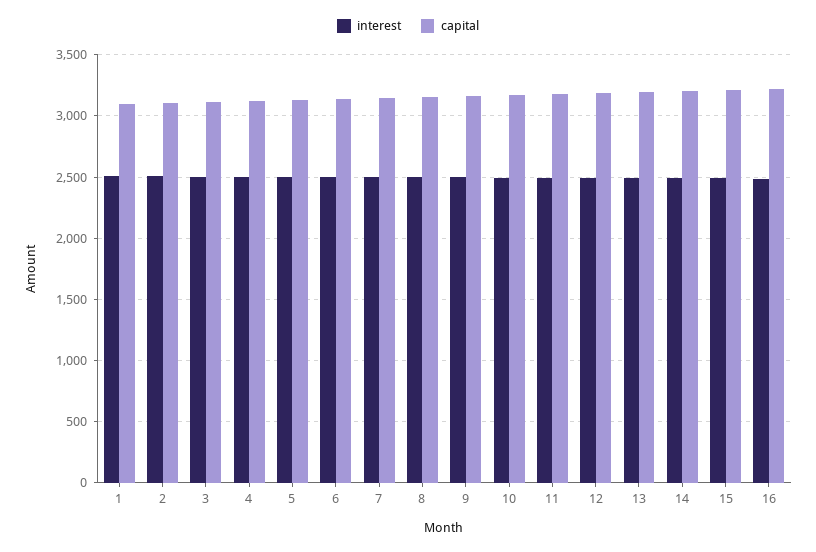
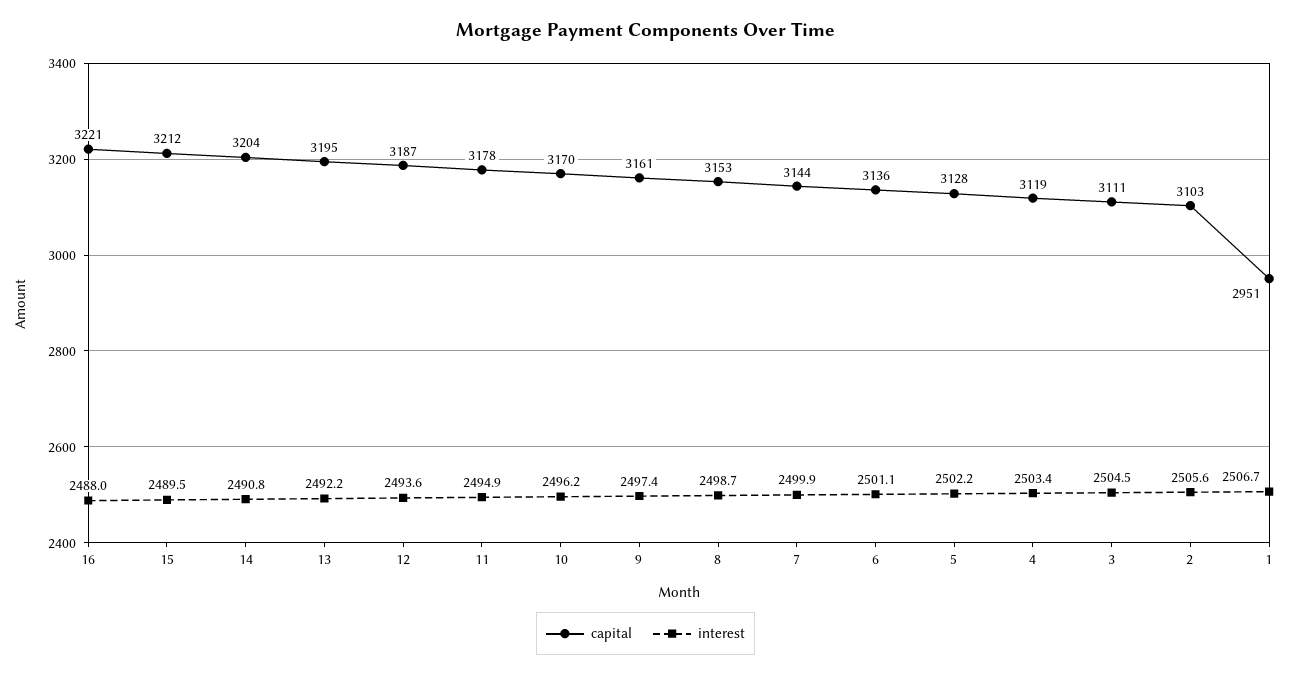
capital, 1: 3100 -> 2951

